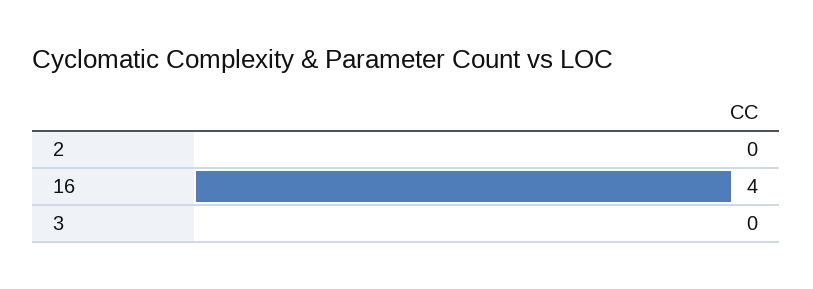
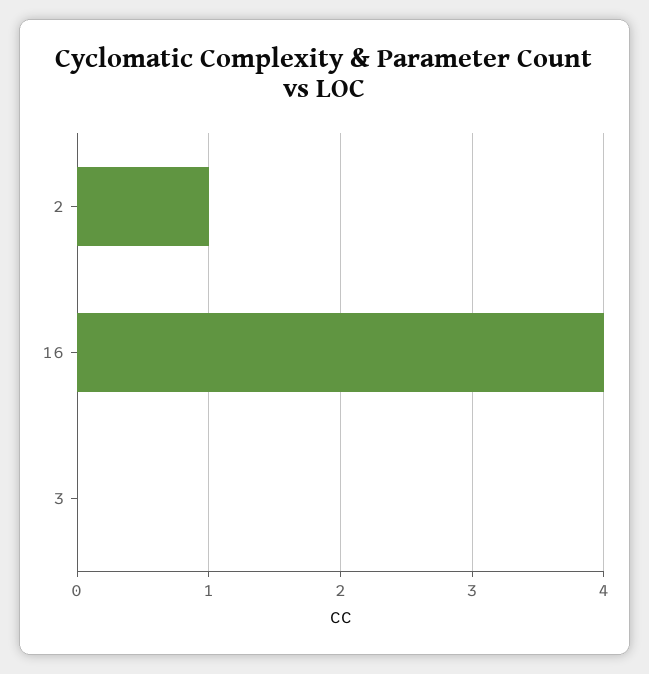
2: 0 -> 1

